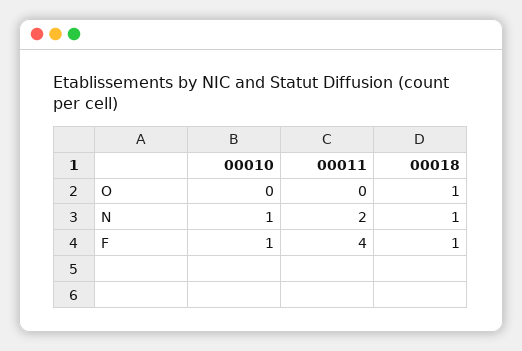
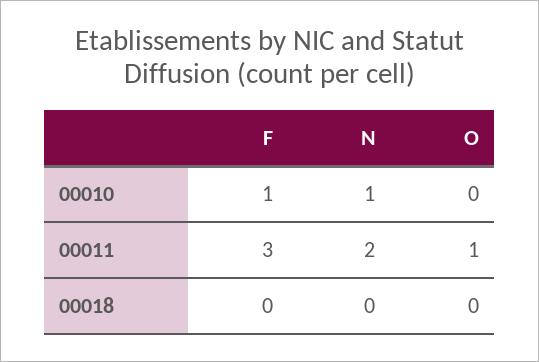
00011, O: 0 -> 1
00018, O: 1 -> 0
00018, N: 1 -> 0
00011, F: 4 -> 3
00018, F: 1 -> 0

